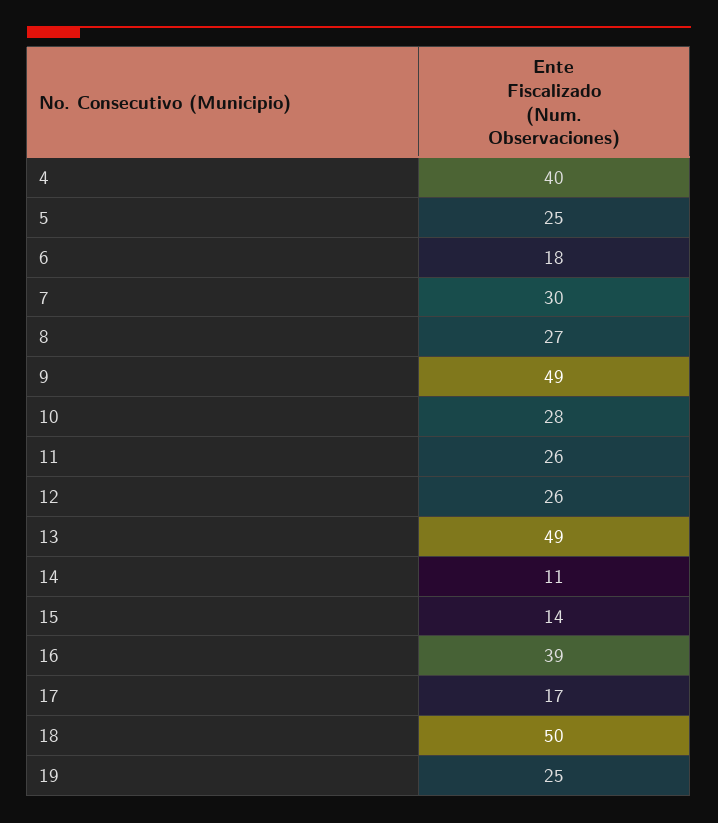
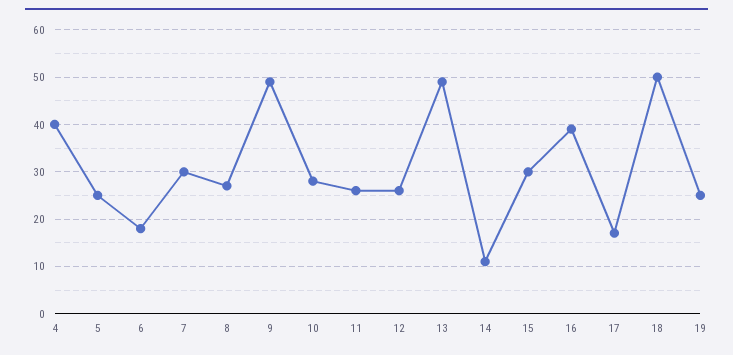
15: 14 -> 30

